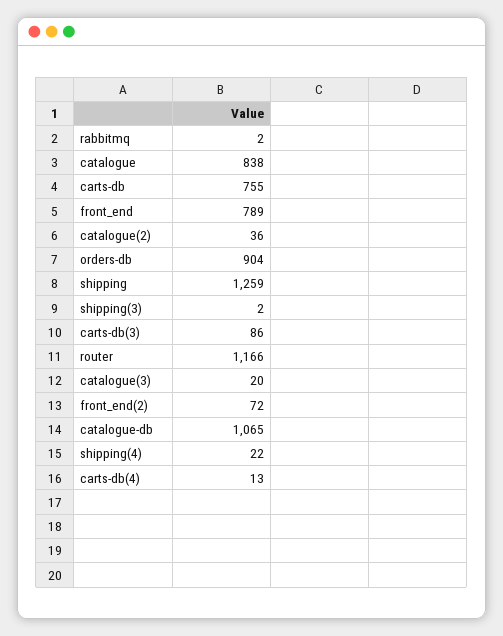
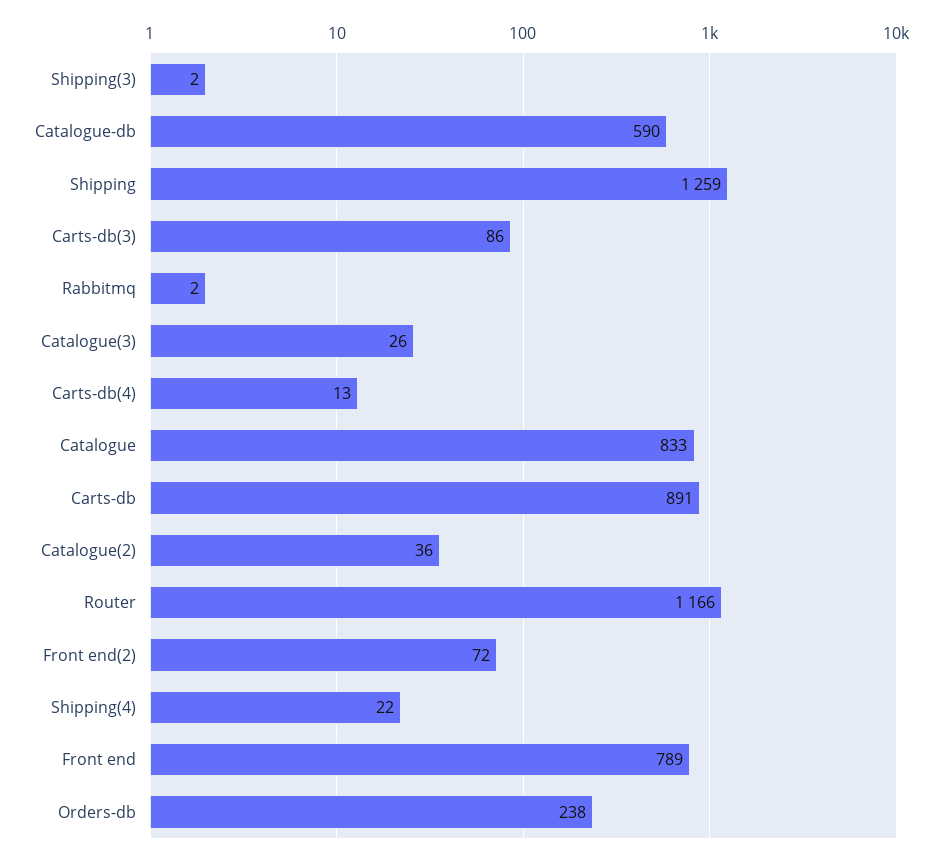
catalogue: 838 -> 833
carts-db: 755 -> 891
orders-db: 904 -> 238
catalogue(3): 20 -> 26
catalogue-db: 1065 -> 590

